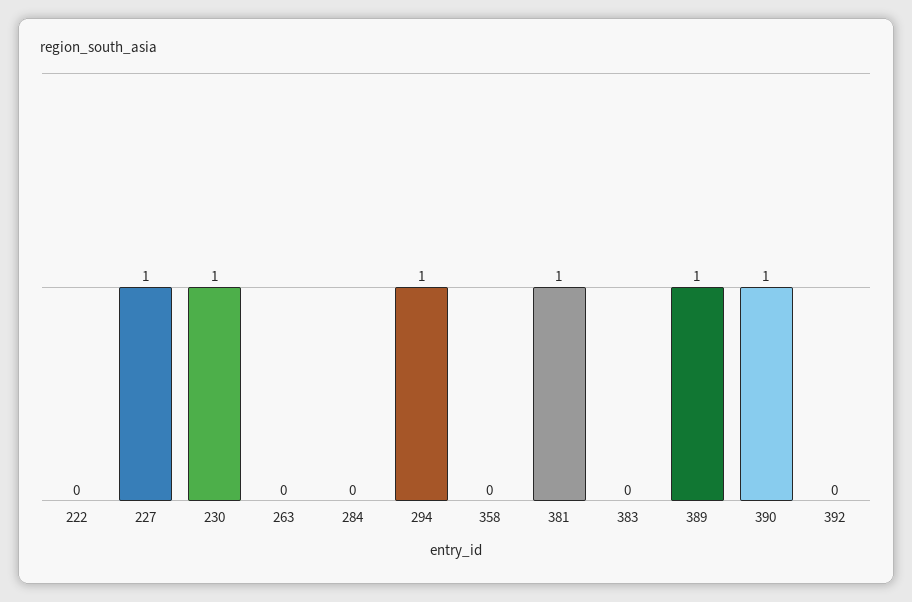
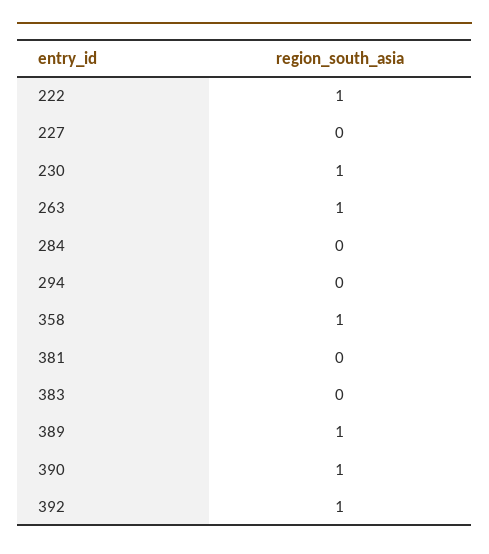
222: 0 -> 1
227: 1 -> 0
263: 0 -> 1
294: 1 -> 0
358: 0 -> 1
381: 1 -> 0
392: 0 -> 1

